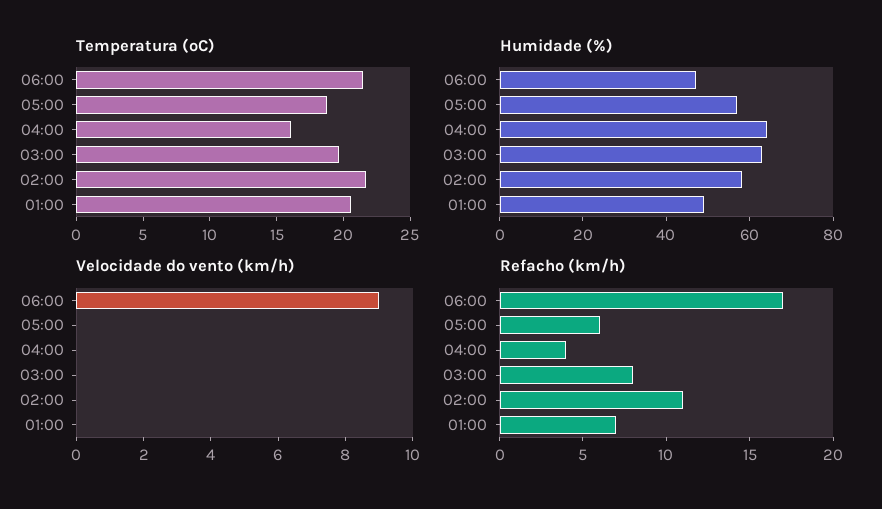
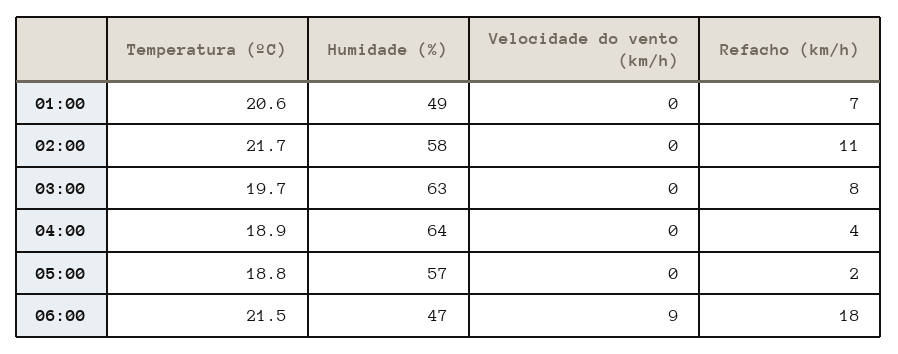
Temperatura (ºC), 04:00: 16 -> 18.9
Refacho (km/h), 06:00: 17 -> 18
Refacho (km/h), 05:00: 6 -> 2

